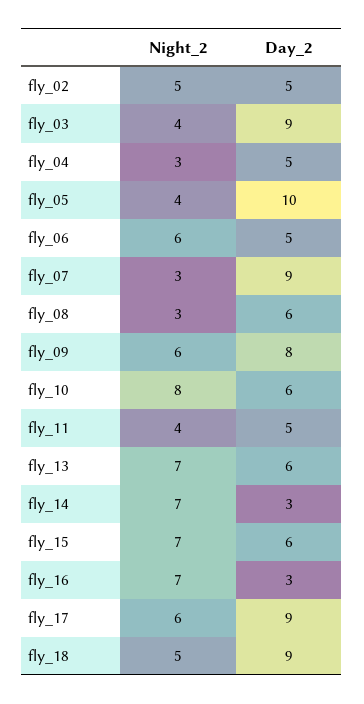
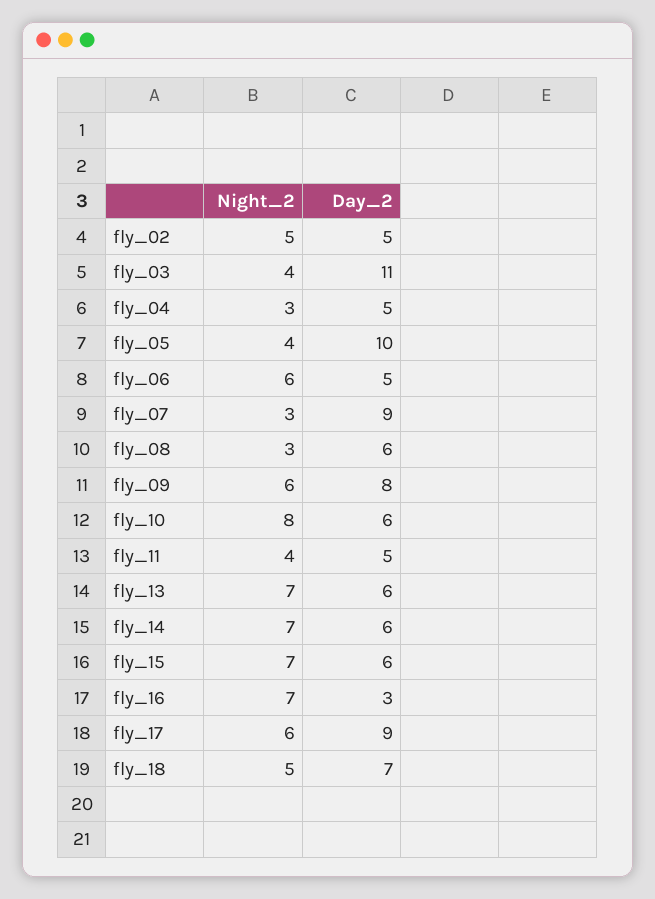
Day_2, fly_03: 9 -> 11
Day_2, fly_14: 3 -> 6
Day_2, fly_18: 9 -> 7

